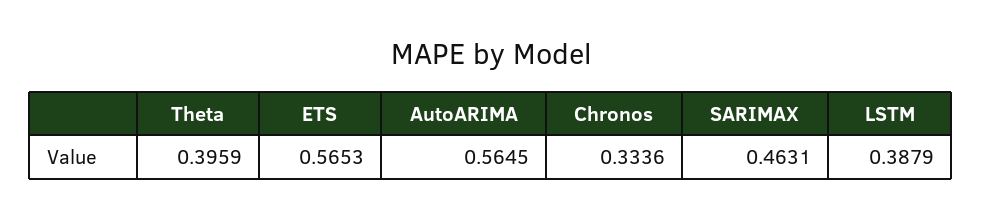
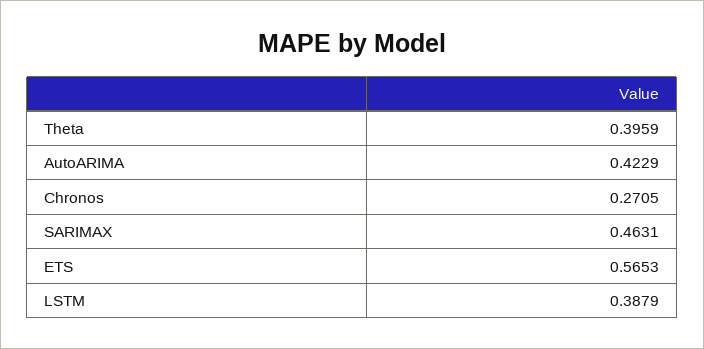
AutoARIMA: 0.5645 -> 0.4229
Chronos: 0.3336 -> 0.2705

